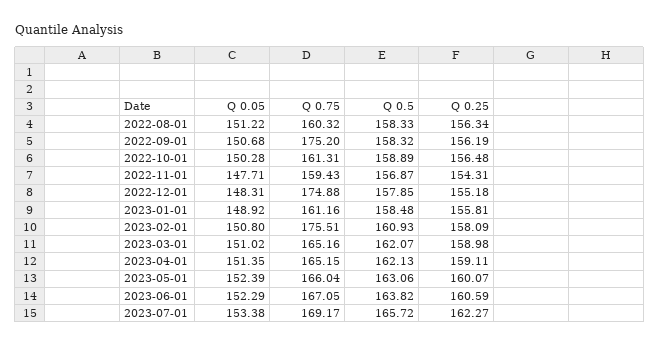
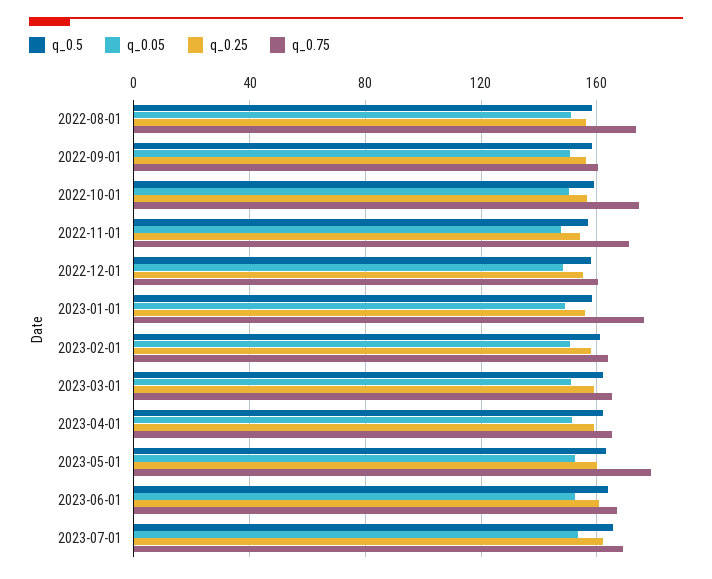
Q 0.75, 2022-08-01: 160.32 -> 175
Q 0.75, 2022-09-01: 175.2 -> 160
Q 0.75, 2022-10-01: 161.31 -> 175
Q 0.75, 2022-11-01: 159.43 -> 170
Q 0.75, 2022-12-01: 174.88 -> 160
Q 0.75, 2023-01-01: 161.16 -> 175
Q 0.75, 2023-02-01: 175.51 -> 165
Q 0.75, 2023-05-01: 166.04 -> 180

